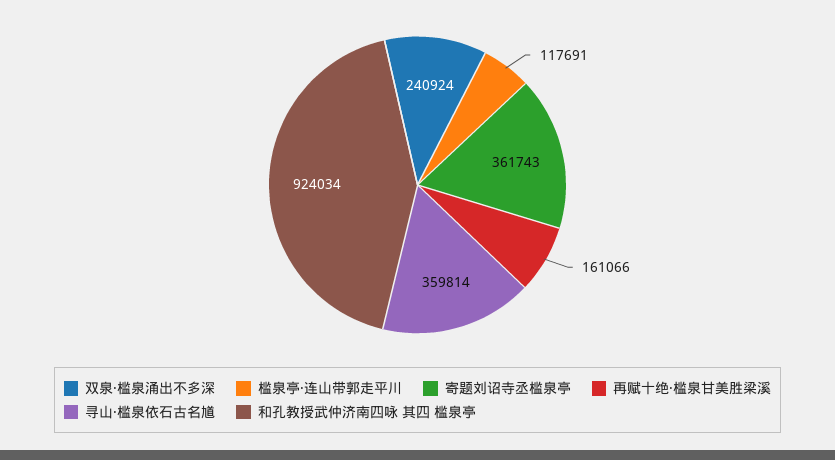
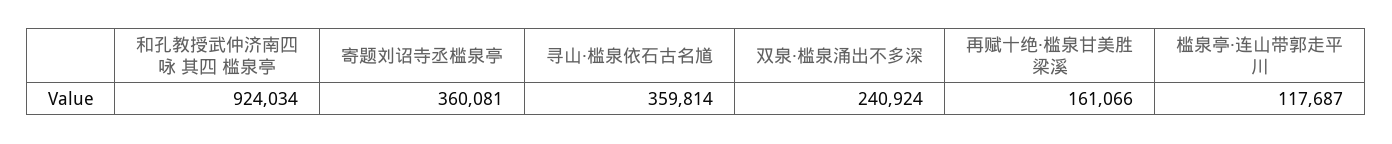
槛泉亭·连山带郭走平川: 117691 -> 117687
寄题刘诏寺丞槛泉亭: 361743 -> 360081

